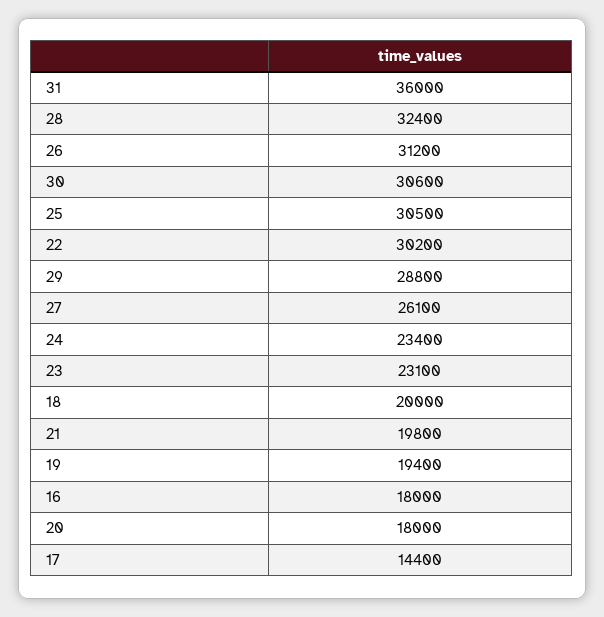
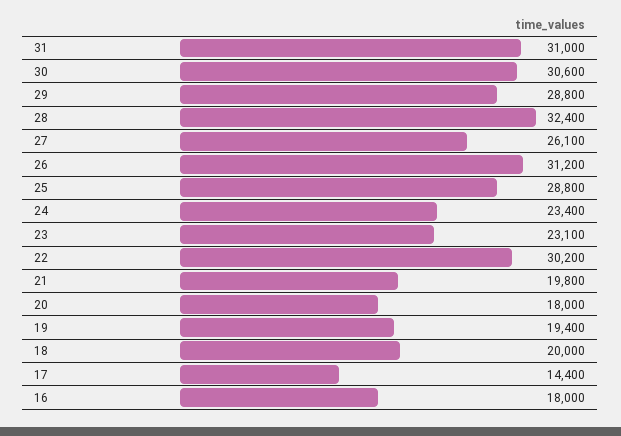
31: 36000 -> 31000
25: 30500 -> 28800

